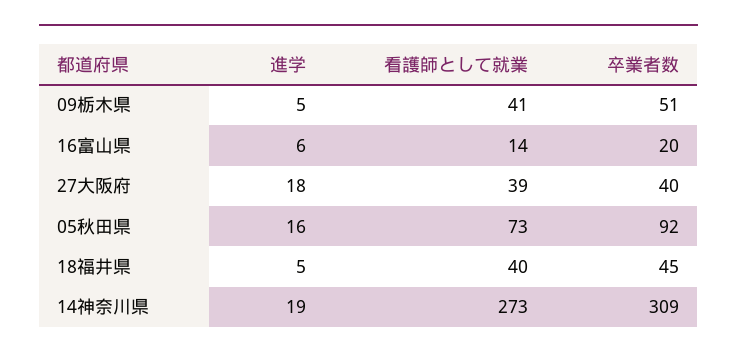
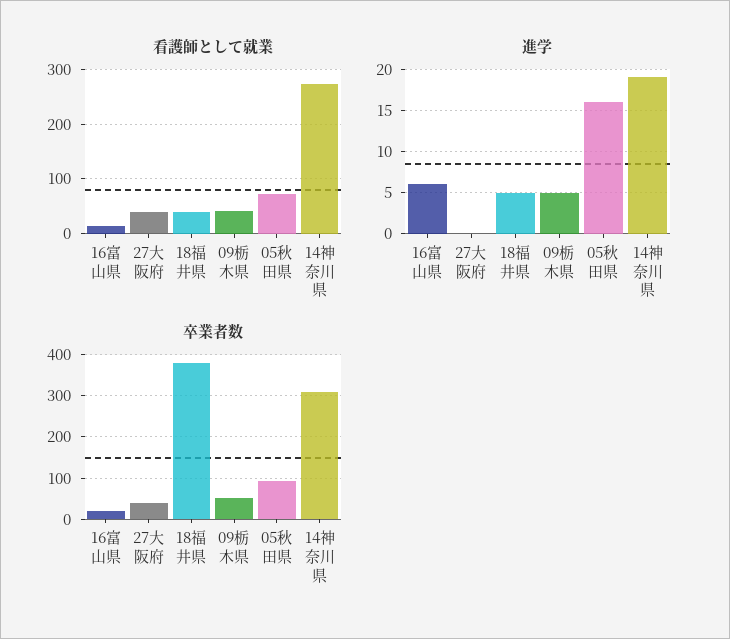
進学, 27大阪府: 18 -> 0
卒業者数, 18福井県: 45 -> 380

